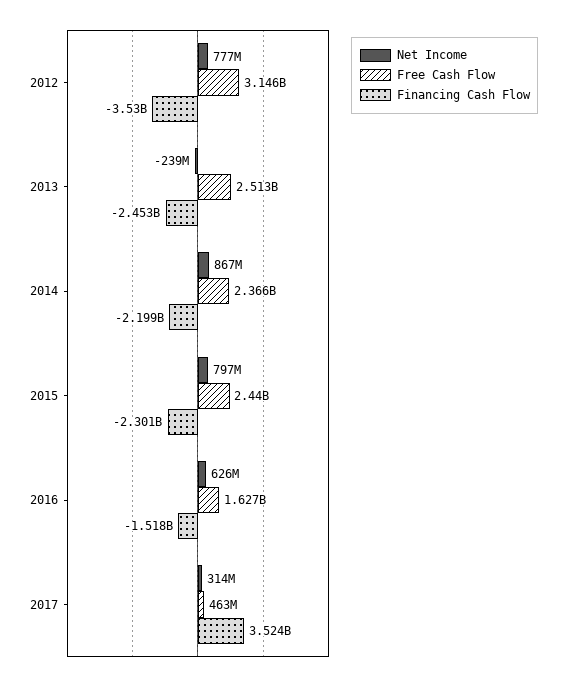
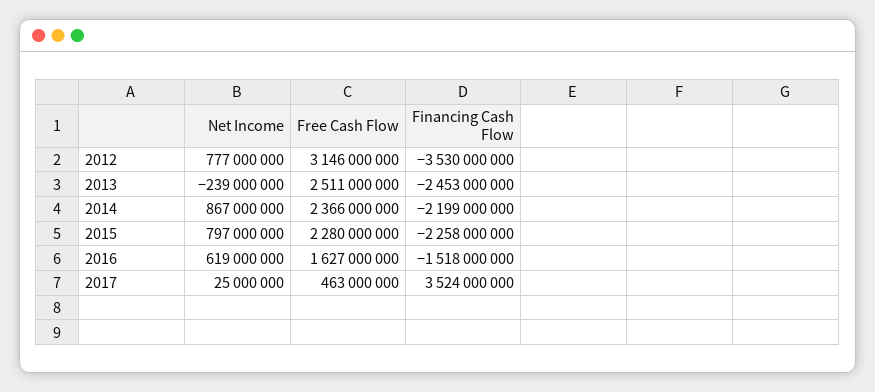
Free Cash Flow, 2013: 2513000000 -> 2511000000
Free Cash Flow, 2015: 2440000000 -> 2280000000
Financing Cash Flow, 2015: -2301000000 -> -2258000000
Net Income, 2016: 626000000 -> 619000000
Net Income, 2017: 314000000 -> 25000000

